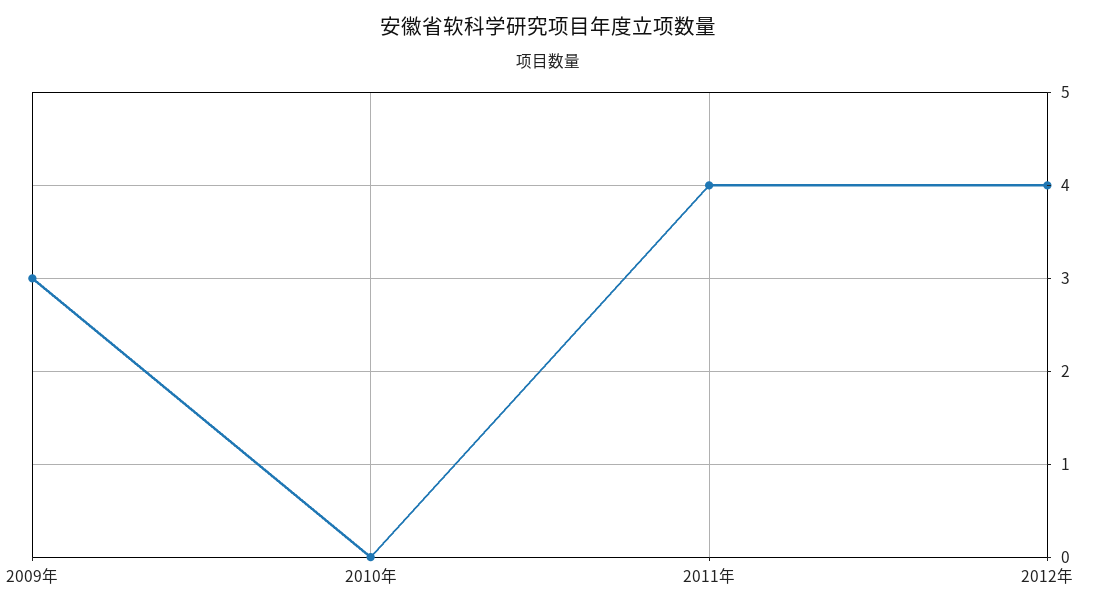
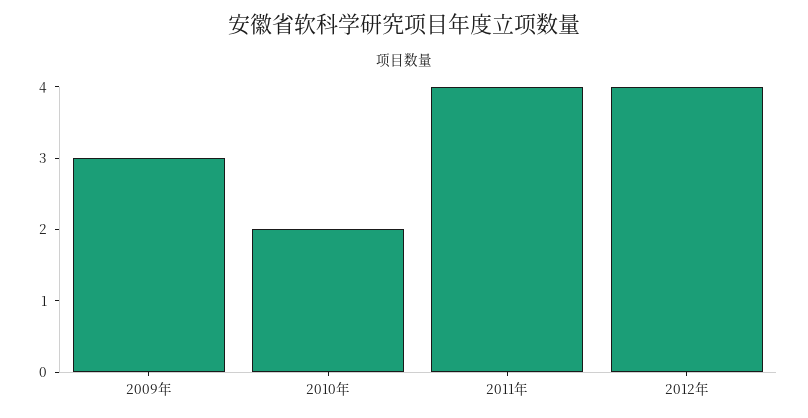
2010年: 0 -> 2

